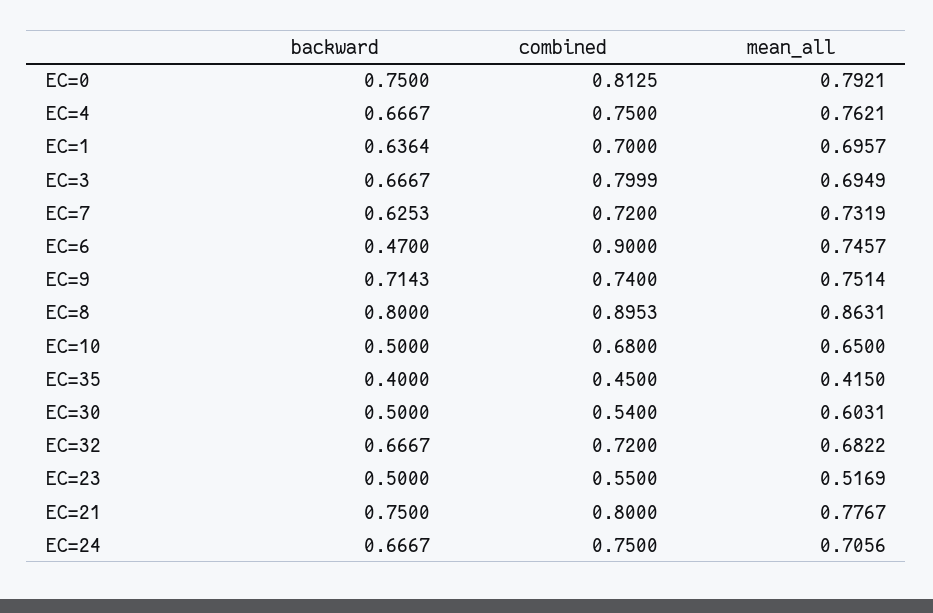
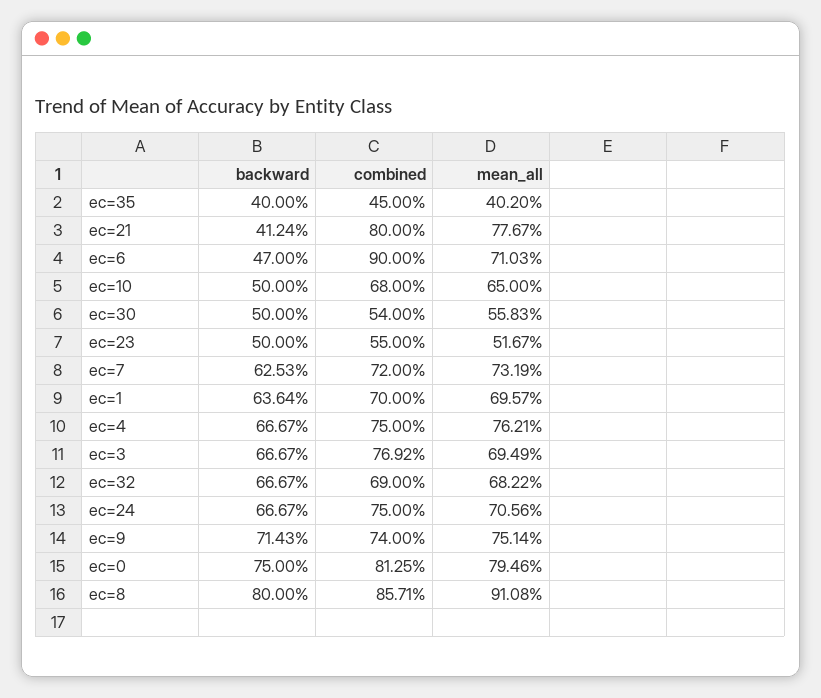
mean_all, EC=0: 0.7921 -> 0.7946
combined, EC=3: 0.7999 -> 0.7692
mean_all, EC=6: 0.7457 -> 0.7103
combined, EC=8: 0.8953 -> 0.8571
mean_all, EC=8: 0.8631 -> 0.9108
mean_all, EC=35: 0.415 -> 0.402
mean_all, EC=30: 0.6031 -> 0.5583
combined, EC=32: 0.72 -> 0.69
mean_all, EC=23: 0.5169 -> 0.5167
backward, EC=21: 0.75 -> 0.4124

